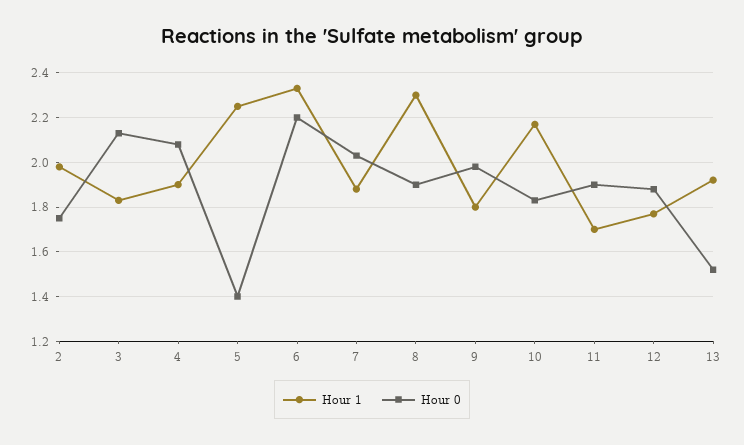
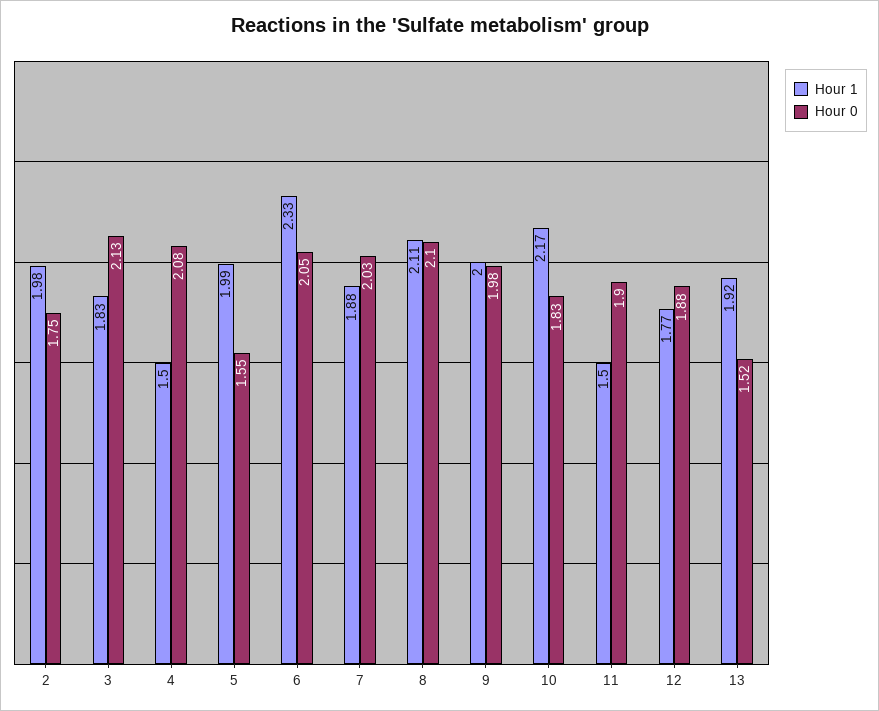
Hour 1, 4: 1.9 -> 1.5
Hour 1, 5: 2.25 -> 1.99
Hour 0, 5: 1.4 -> 1.55
Hour 0, 6: 2.2 -> 2.05
Hour 1, 8: 2.3 -> 2.11
Hour 0, 8: 1.9 -> 2.1
Hour 1, 9: 1.8 -> 2
Hour 1, 11: 1.7 -> 1.5

